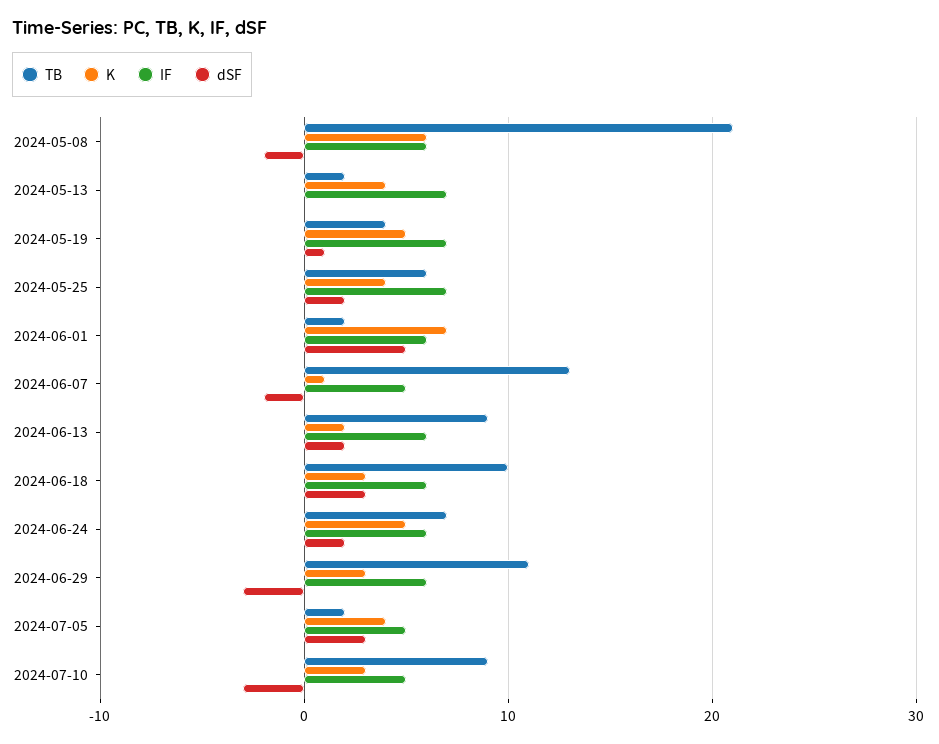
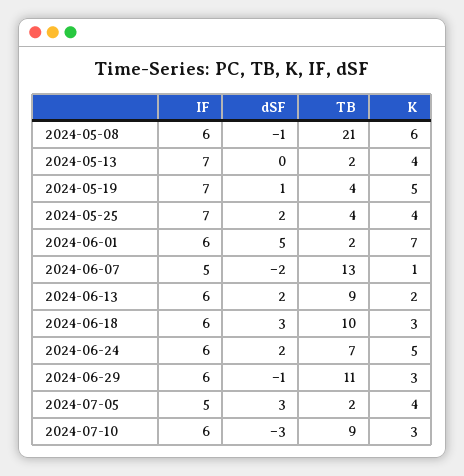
dSF, 2024-05-08: -2 -> -1
TB, 2024-05-25: 6 -> 4
dSF, 2024-06-29: -3 -> -1
IF, 2024-07-10: 5 -> 6

